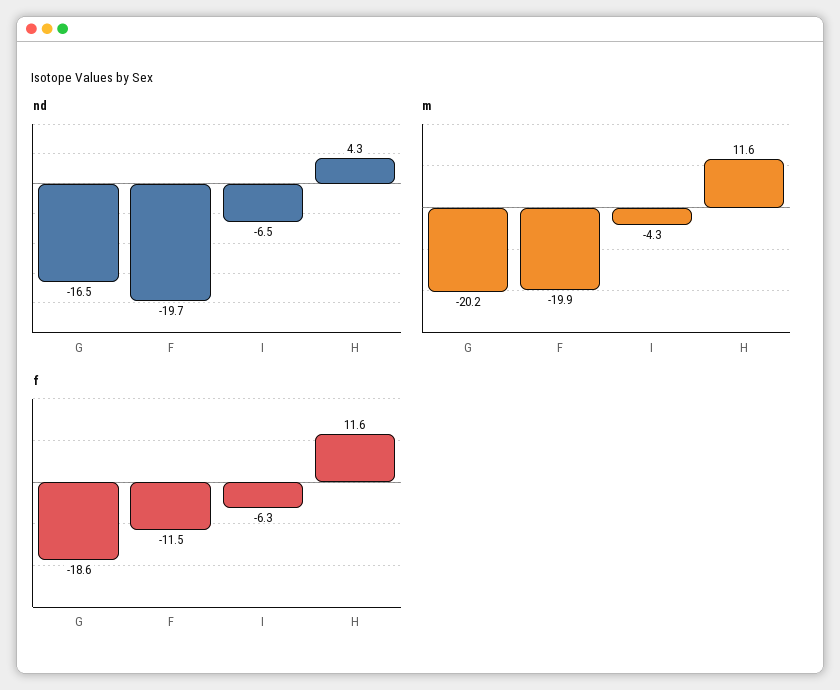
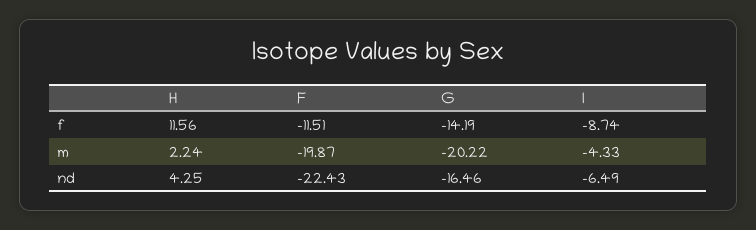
nd, F: -19.7 -> -22.43
m, H: 11.6 -> 2.24
f, G: -18.6 -> -14.19
f, I: -6.3 -> -8.74

